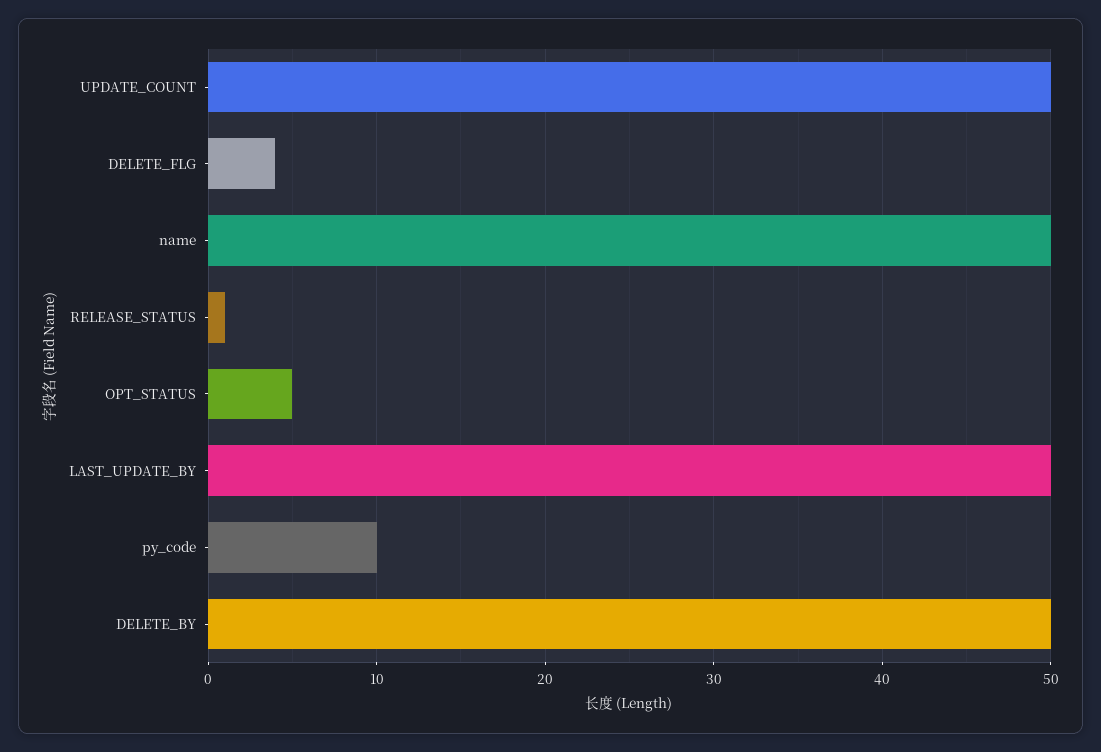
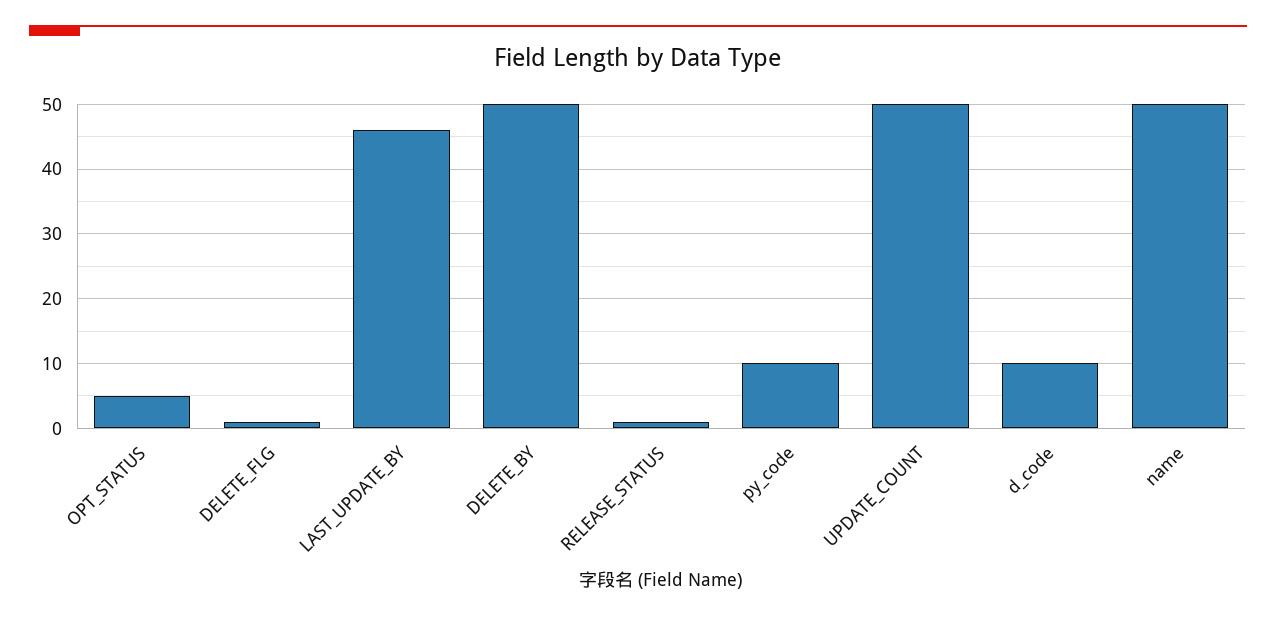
DELETE_FLG: 4 -> 1
LAST_UPDATE_BY: 50 -> 46
d_code: none -> 10

